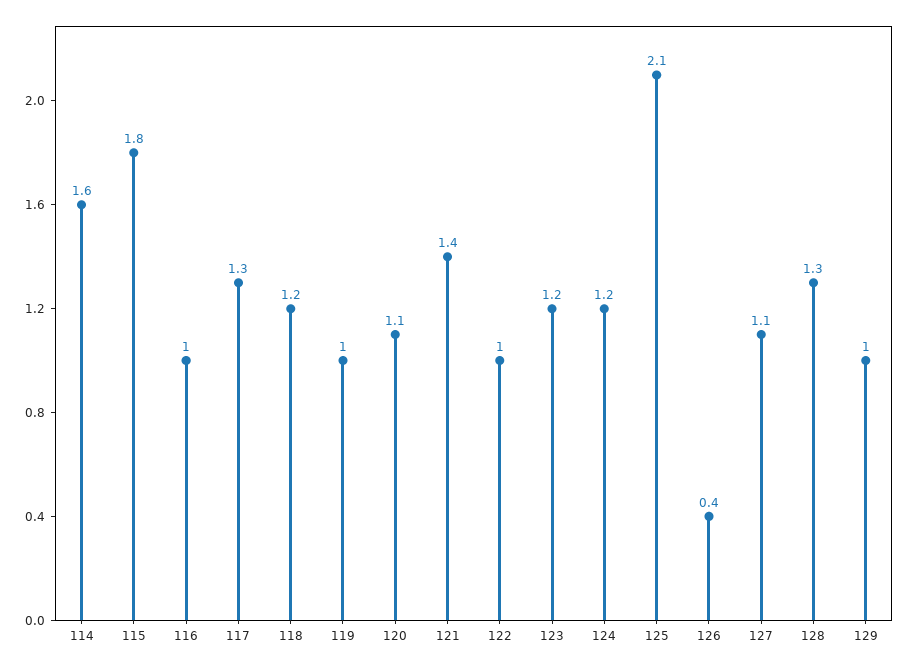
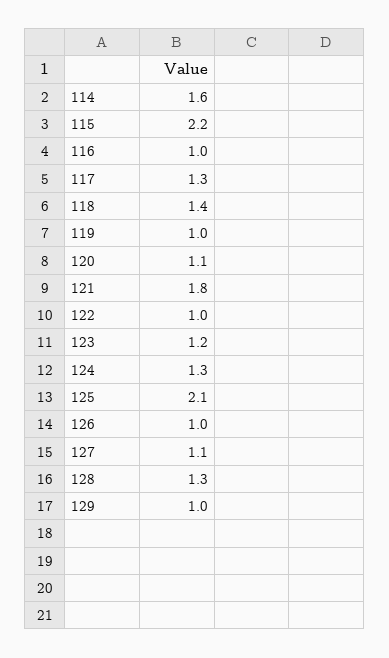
115: 1.8 -> 2.2
118: 1.2 -> 1.4
121: 1.4 -> 1.8
124: 1.2 -> 1.3
126: 0.4 -> 1

